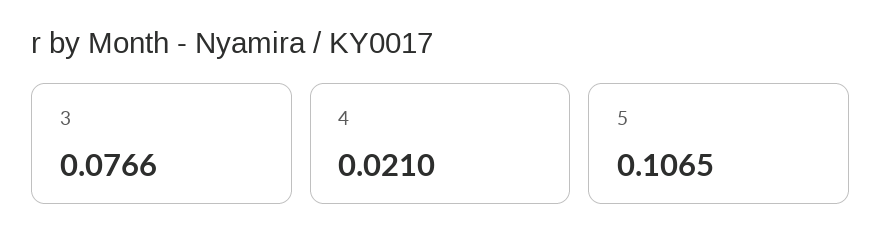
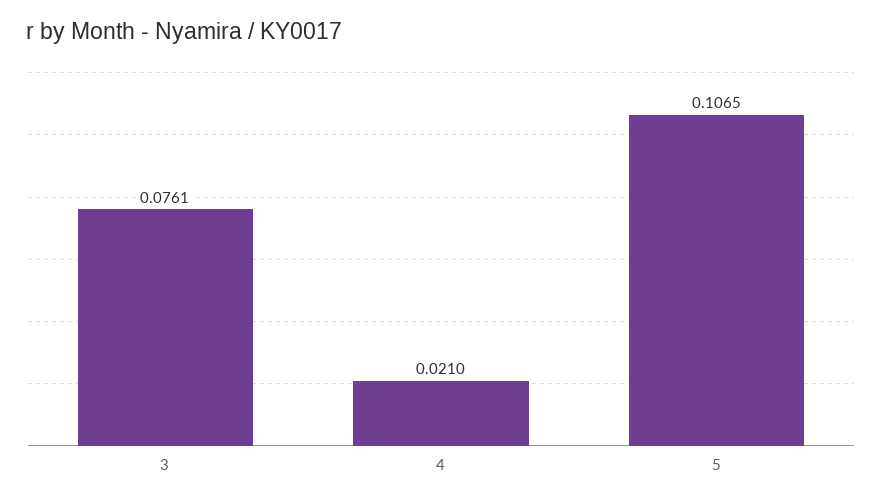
3: 0.0766 -> 0.0761

